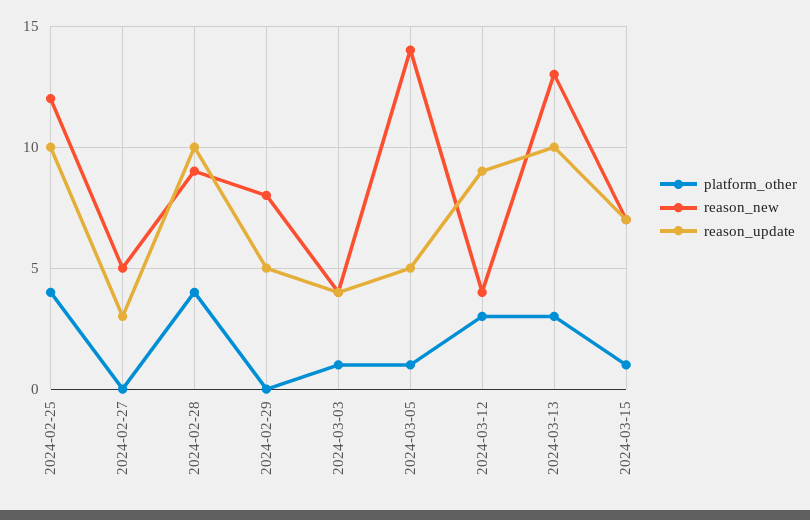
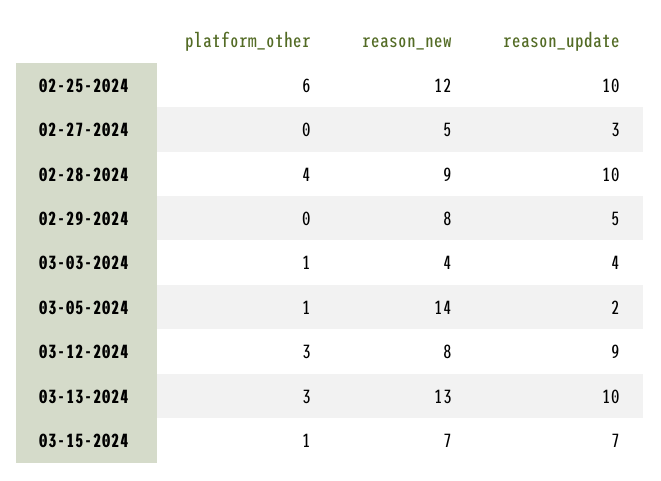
platform_other, 2024-02-25: 4 -> 6
reason_update, 2024-03-05: 5 -> 2
reason_new, 2024-03-12: 4 -> 8

